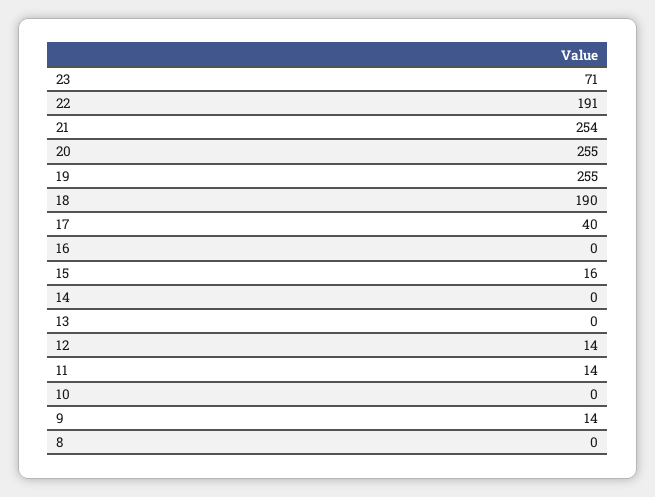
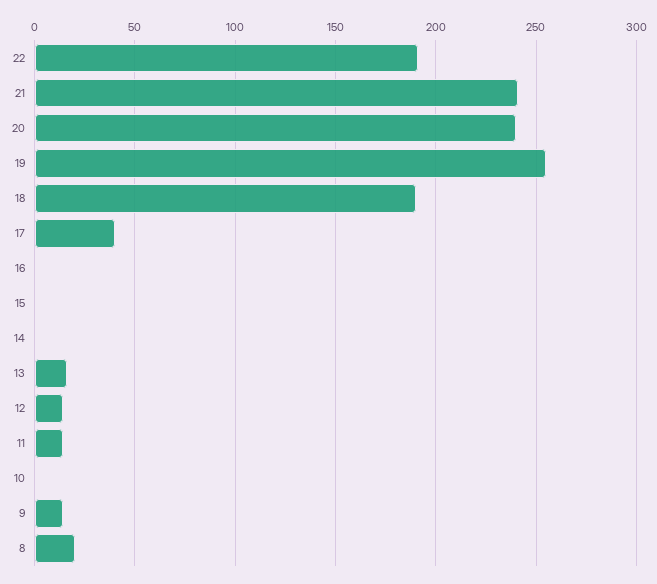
23: 71 -> none
21: 254 -> 240
20: 255 -> 240
15: 16 -> 0
13: 0 -> 15
8: 0 -> 20

